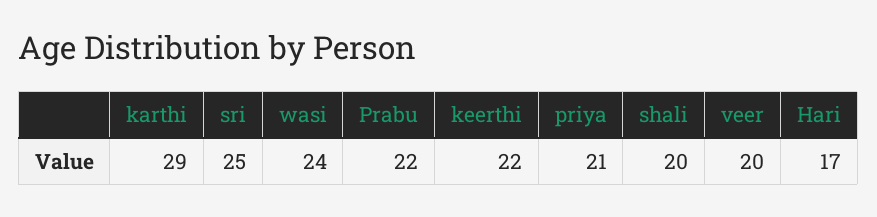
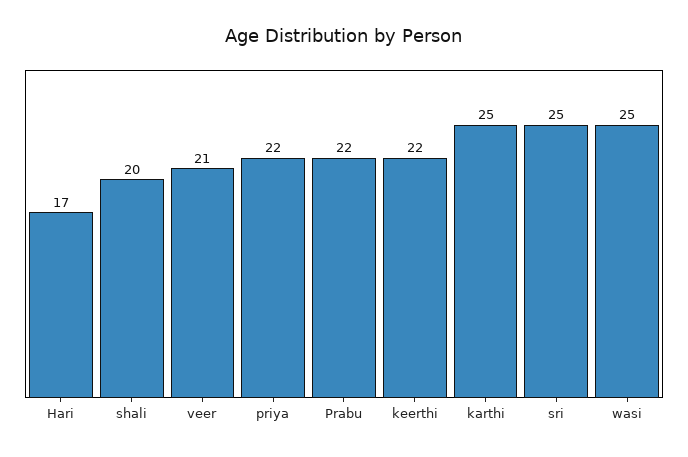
karthi: 29 -> 25
wasi: 24 -> 25
priya: 21 -> 22
veer: 20 -> 21

